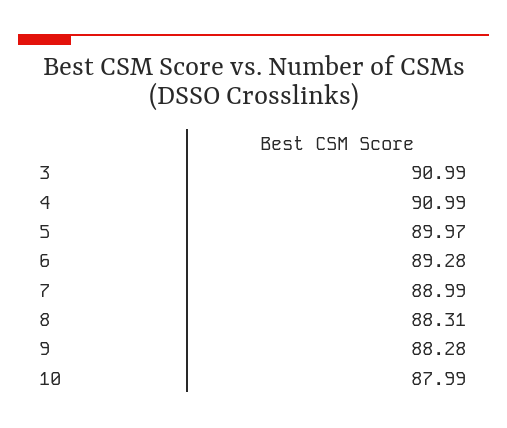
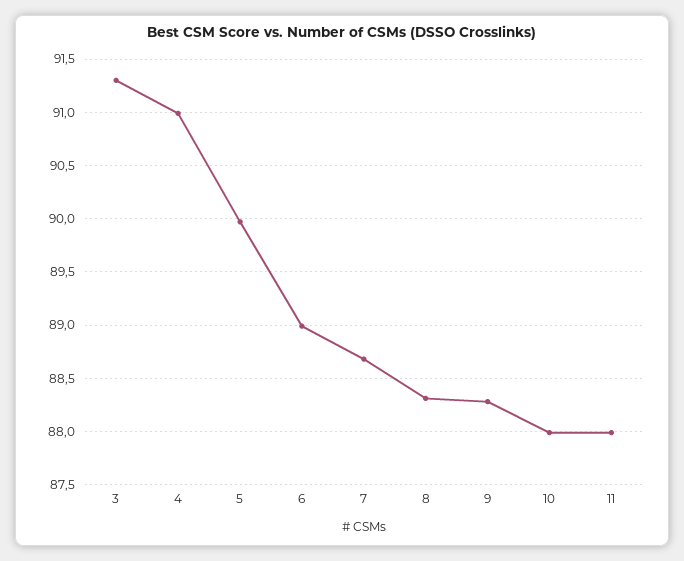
3: 90.99 -> 91.3
6: 89.28 -> 89
7: 88.99 -> 88.7
11: none -> 88

